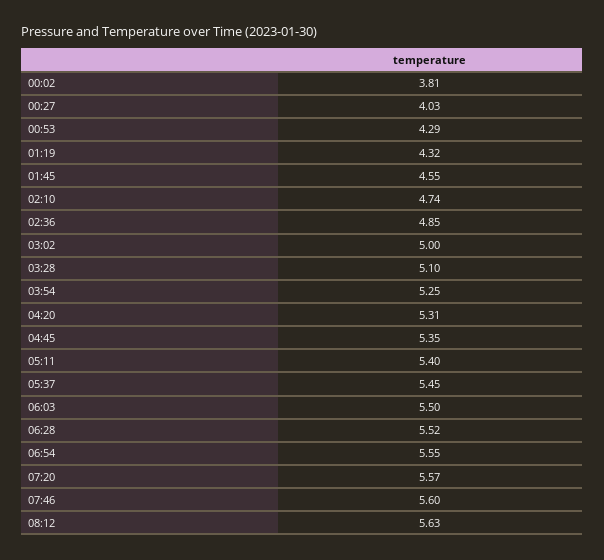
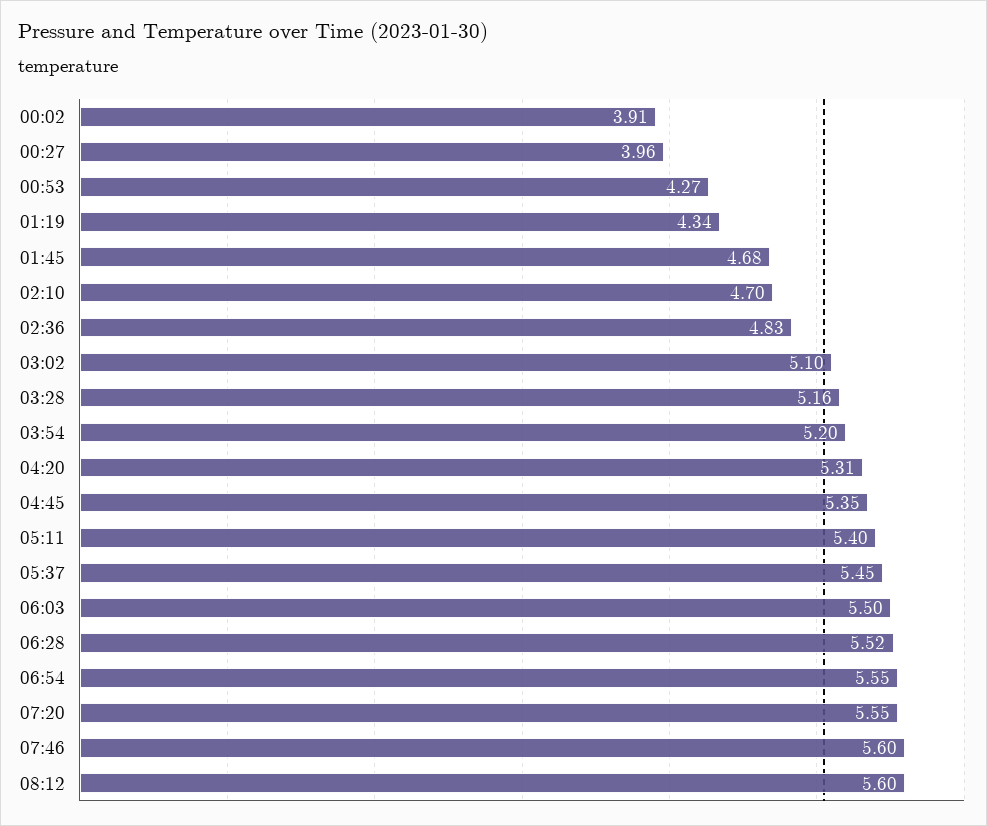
00:02: 3.81 -> 3.91
00:27: 4.03 -> 3.96
00:53: 4.29 -> 4.27
01:19: 4.32 -> 4.34
01:45: 4.55 -> 4.68
02:10: 4.74 -> 4.7
02:36: 4.85 -> 4.83
03:02: 5 -> 5.1
03:28: 5.1 -> 5.16
03:54: 5.25 -> 5.2
07:20: 5.57 -> 5.55
08:12: 5.63 -> 5.6

